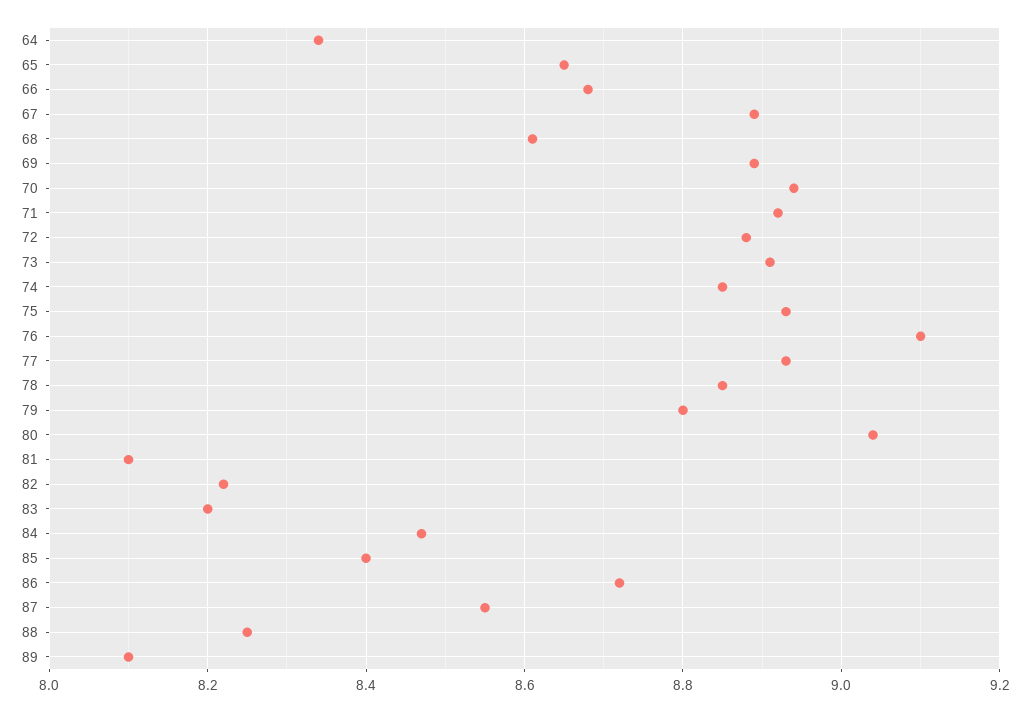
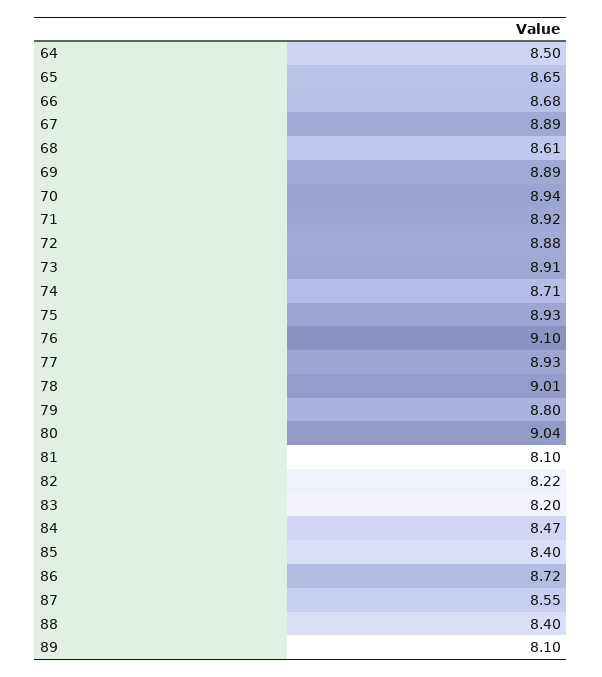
64: 8.35 -> 8.5
74: 8.85 -> 8.71
78: 8.85 -> 9.01
88: 8.25 -> 8.4

